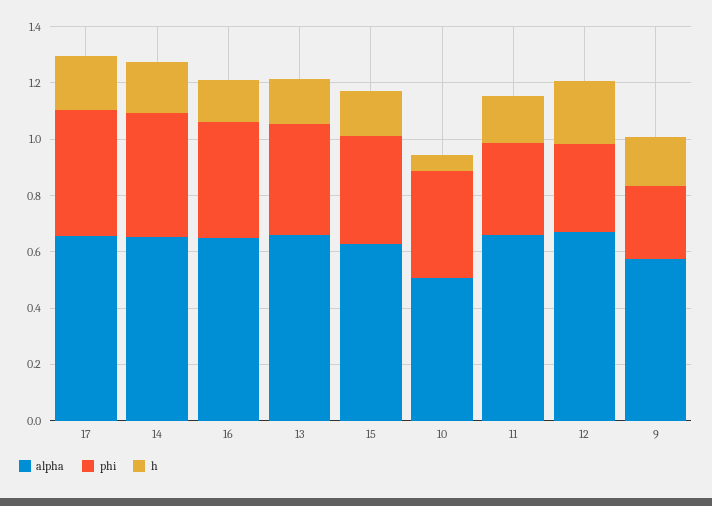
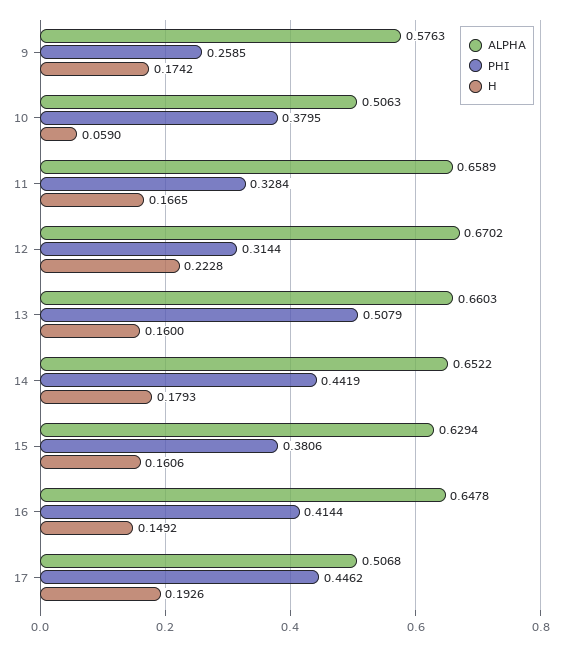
alpha, 17: 0.65 -> 0.5068
phi, 13: 0.4 -> 0.5079

